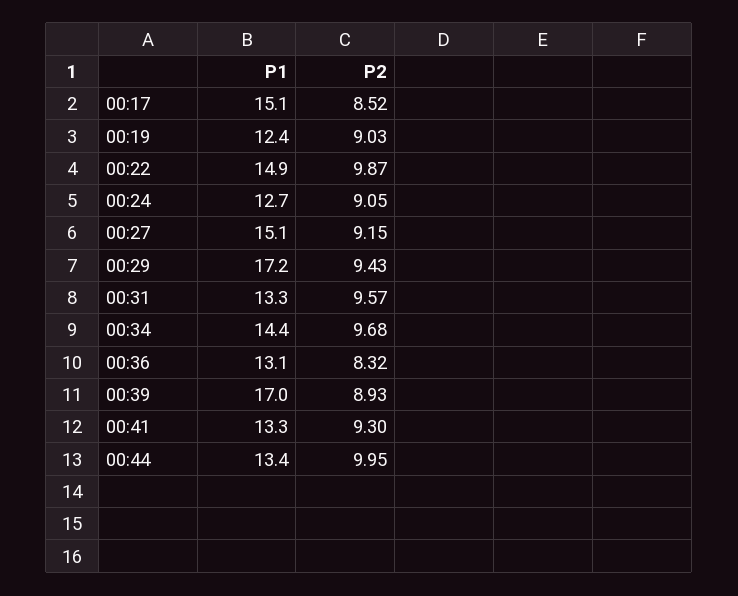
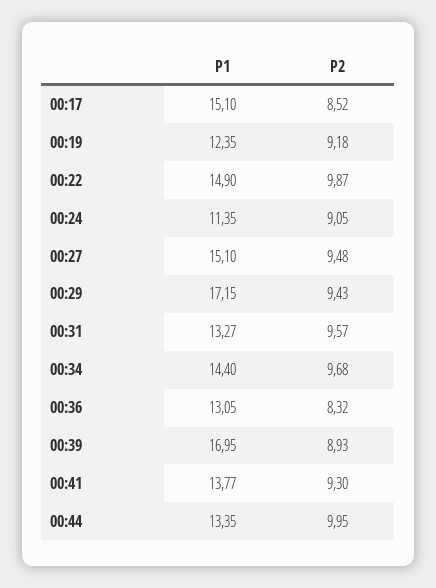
P2, 00:19: 9.03 -> 9.18
P1, 00:24: 12.7 -> 11.35
P2, 00:27: 9.15 -> 9.48
P1, 00:41: 13.3 -> 13.77

